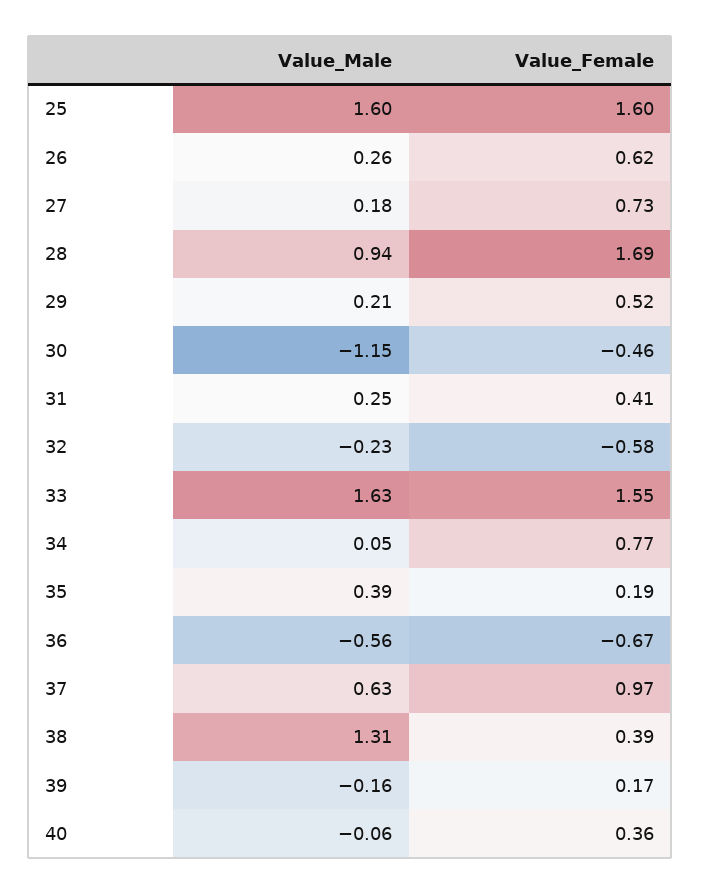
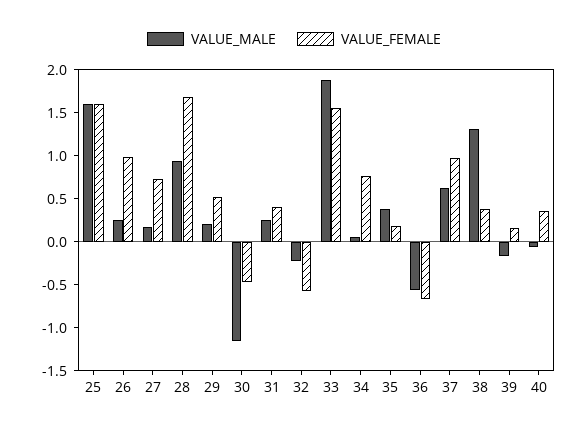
Value_Female, 26: 0.62 -> 1
Value_Male, 33: 1.63 -> 1.9

